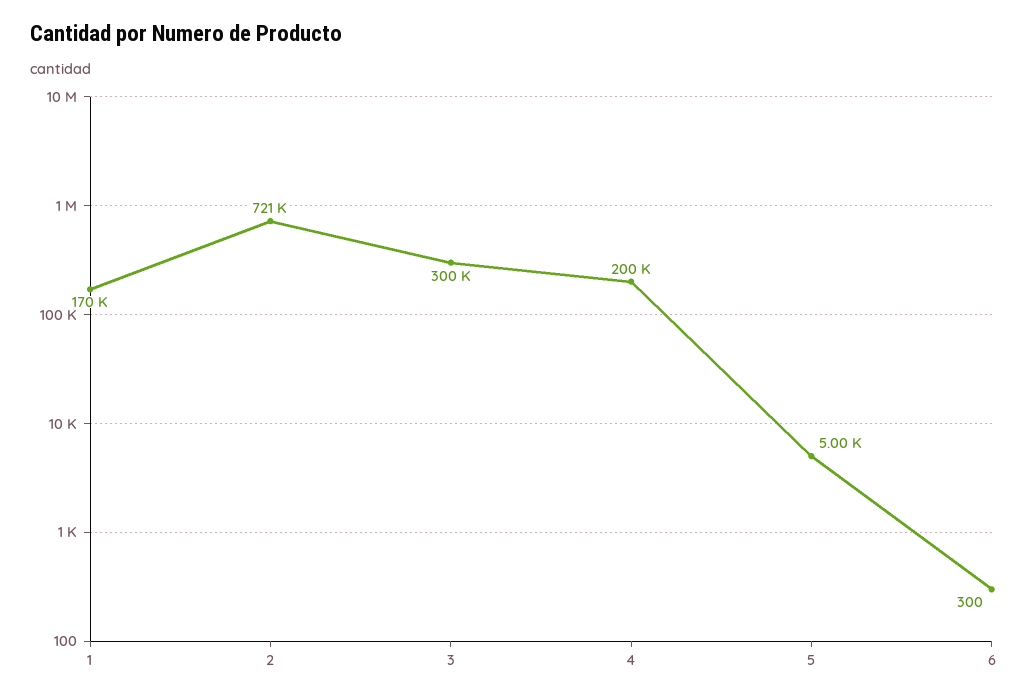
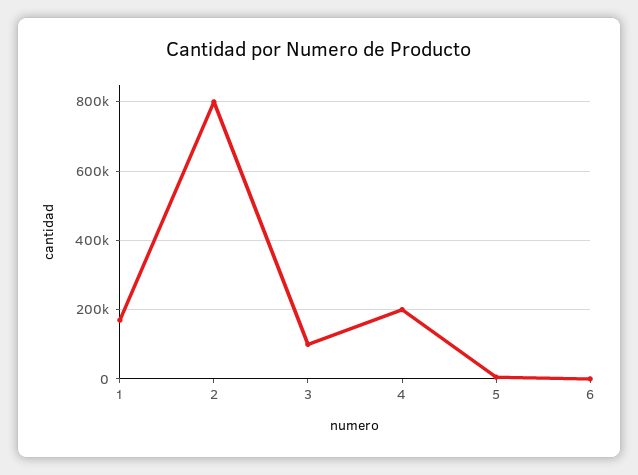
2: 721000 -> 800000
3: 300000 -> 100000

